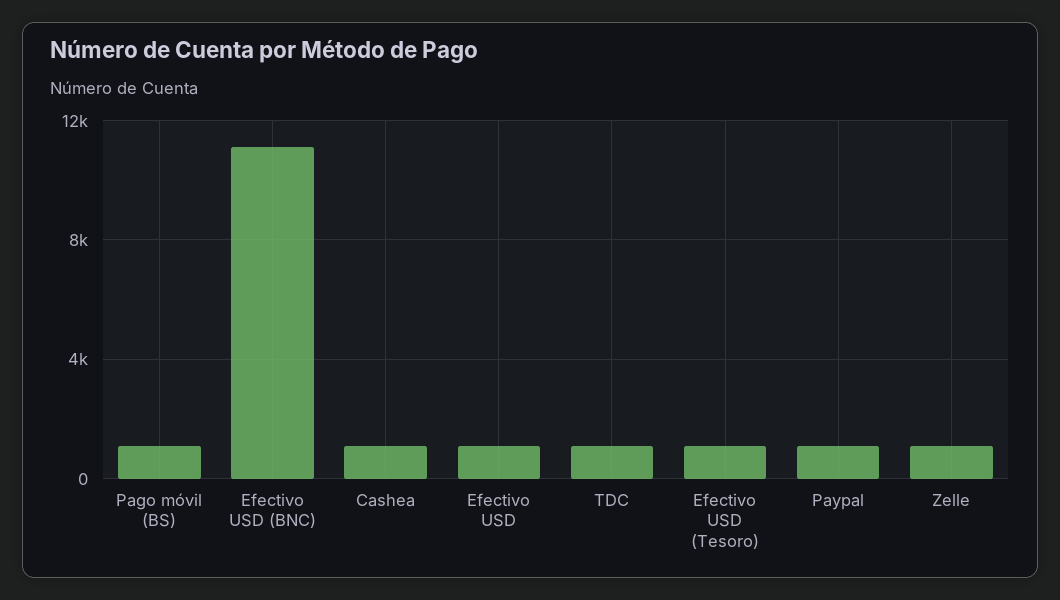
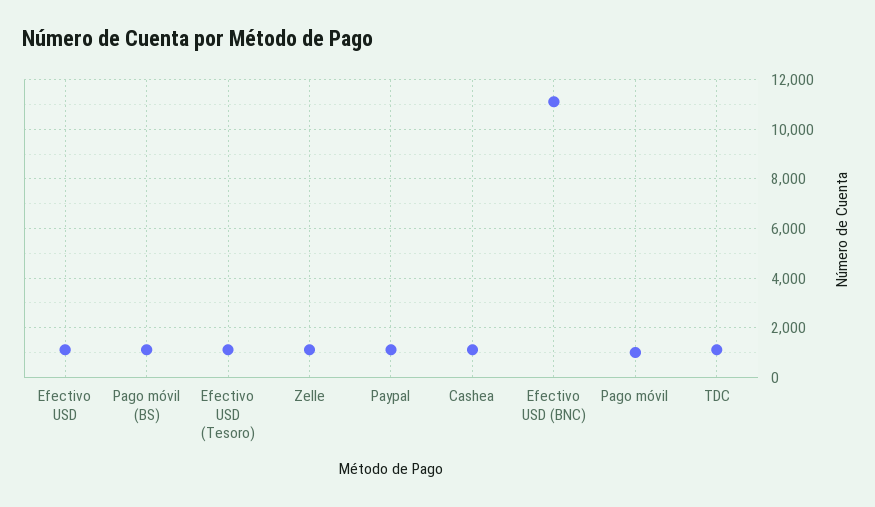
Pago móvil: none -> 1000

